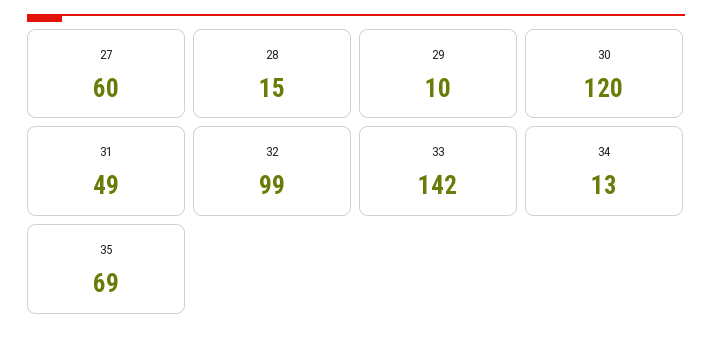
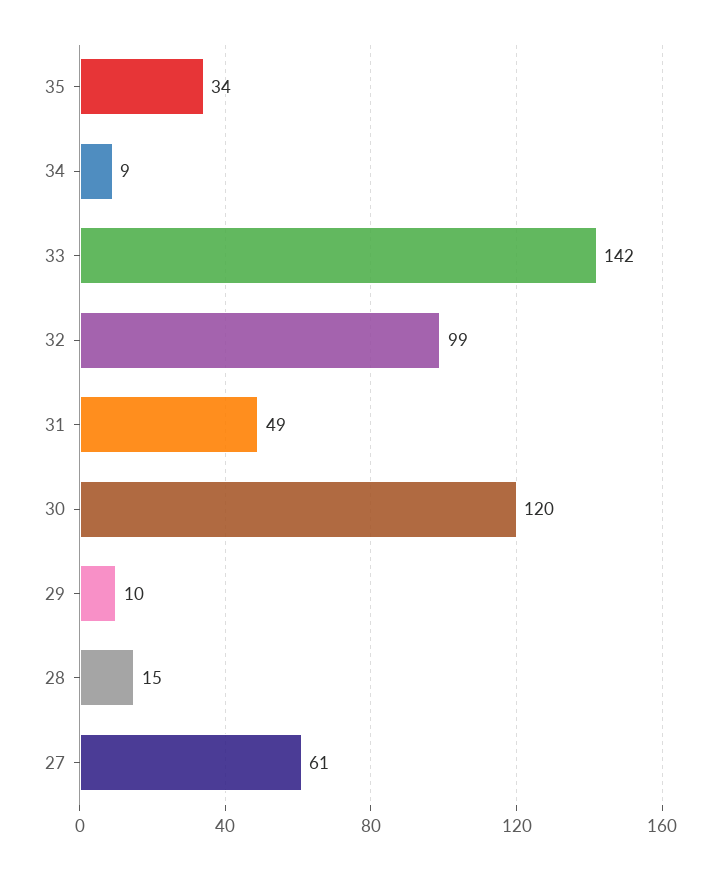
27: 60 -> 61
34: 13 -> 9
35: 69 -> 34

